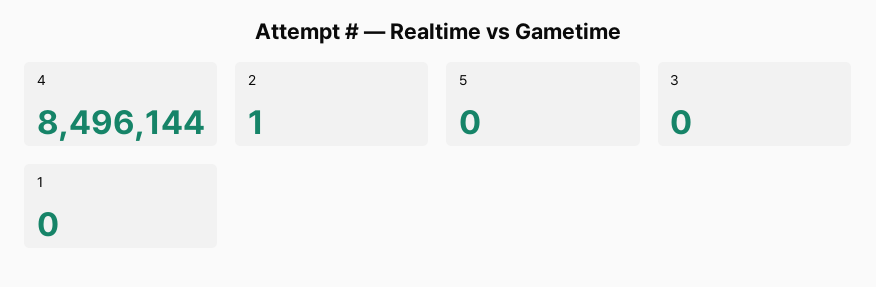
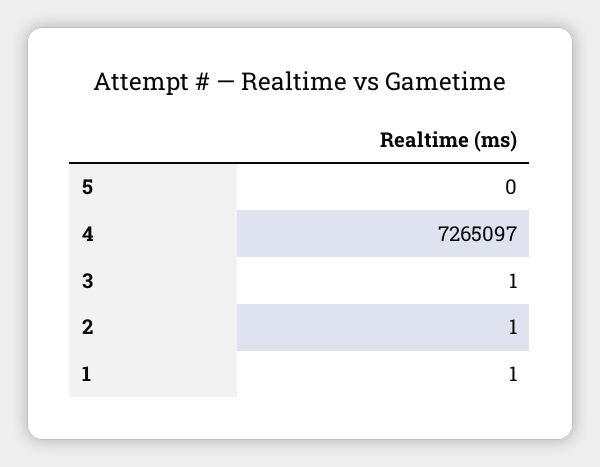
4: 8496144 -> 7265097
3: 0 -> 1
1: 0 -> 1

